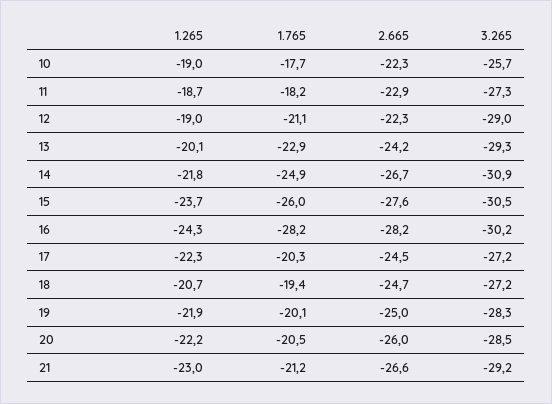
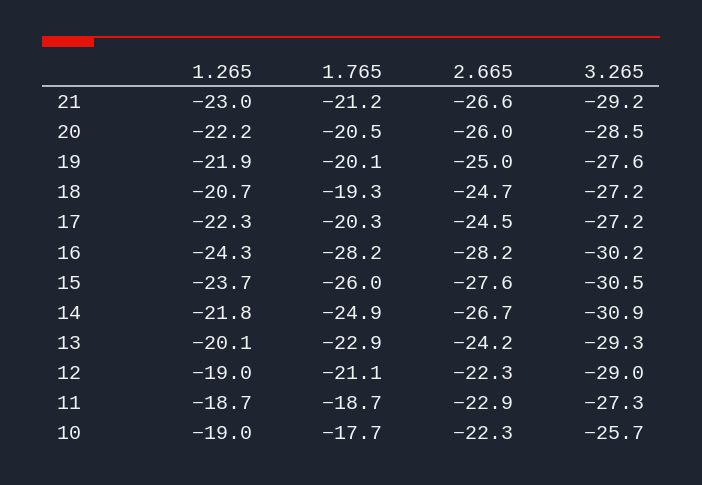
1.765, 11: -18.2 -> -18.7
1.765, 18: -19.4 -> -19.3
3.265, 19: -28.3 -> -27.6

